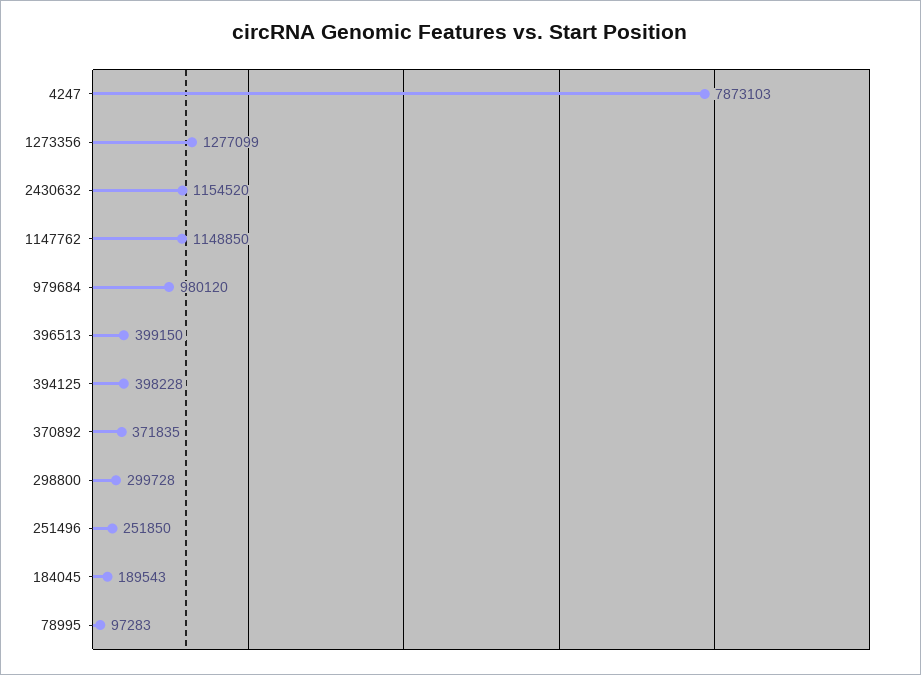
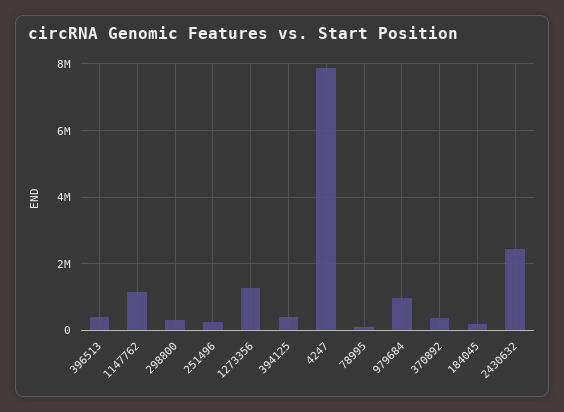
2430632: 1154520 -> 2400000

